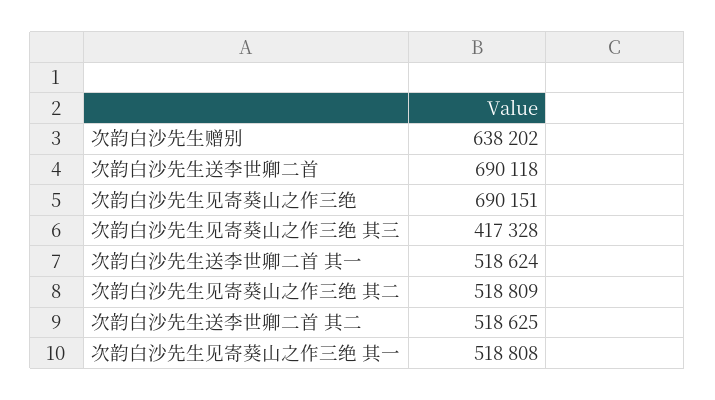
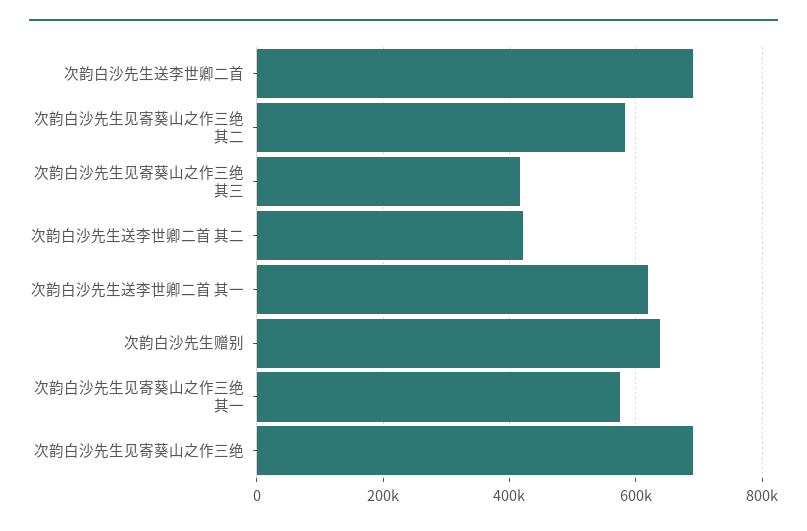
次韵白沙先生送李世卿二首 其一: 518624 -> 620000
次韵白沙先生见寄葵山之作三绝 其二: 518809 -> 580000
次韵白沙先生送李世卿二首 其二: 518625 -> 420000
次韵白沙先生见寄葵山之作三绝 其一: 518808 -> 580000

